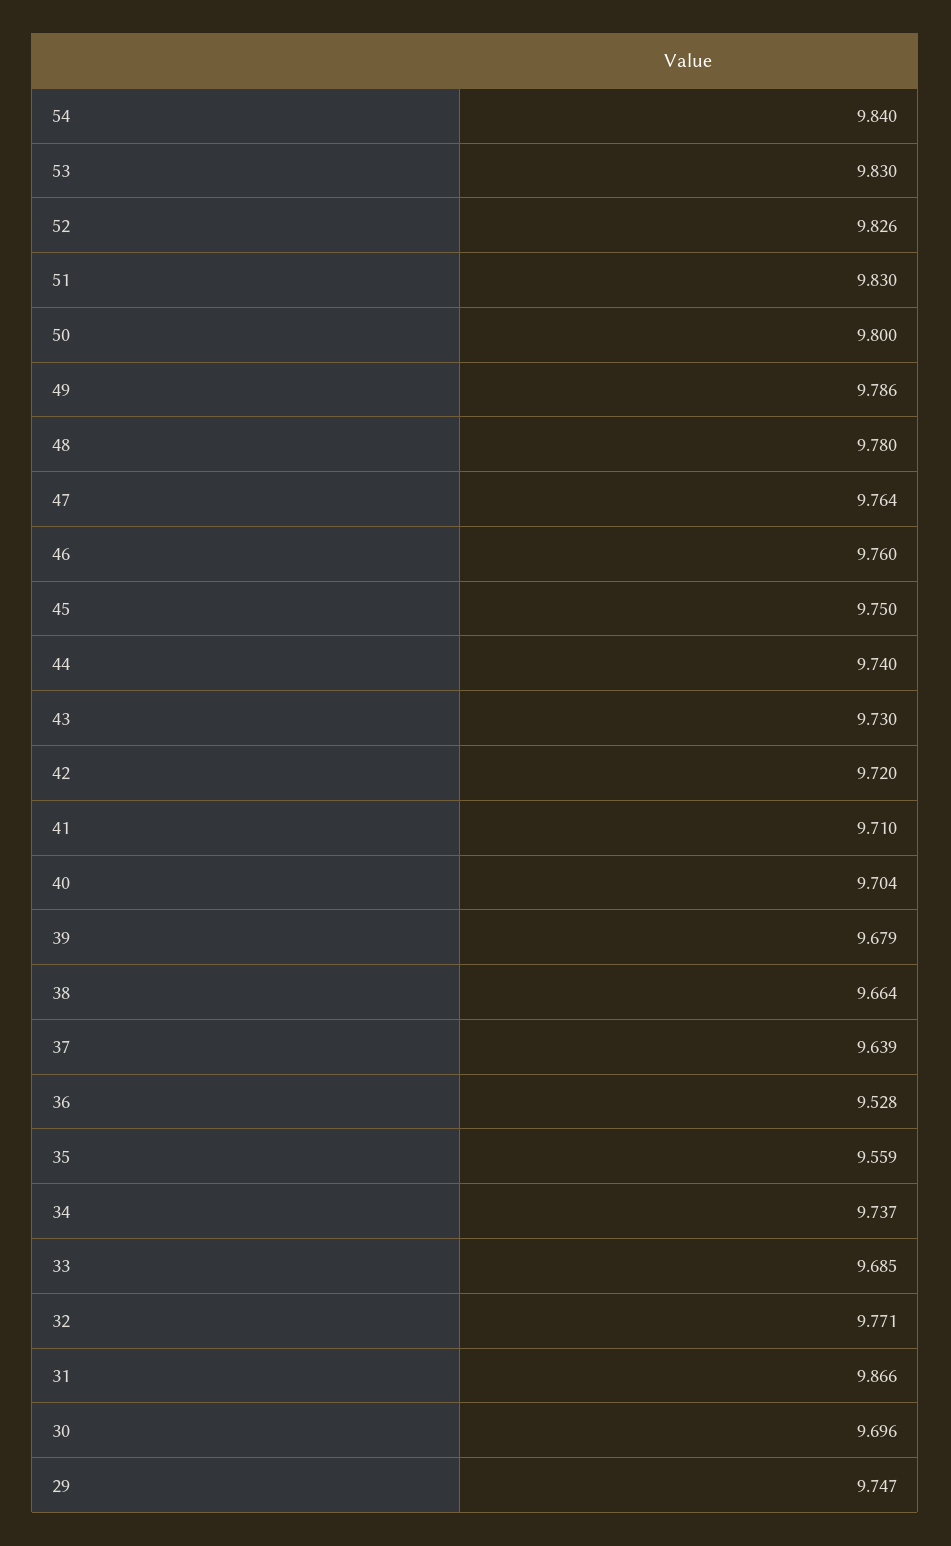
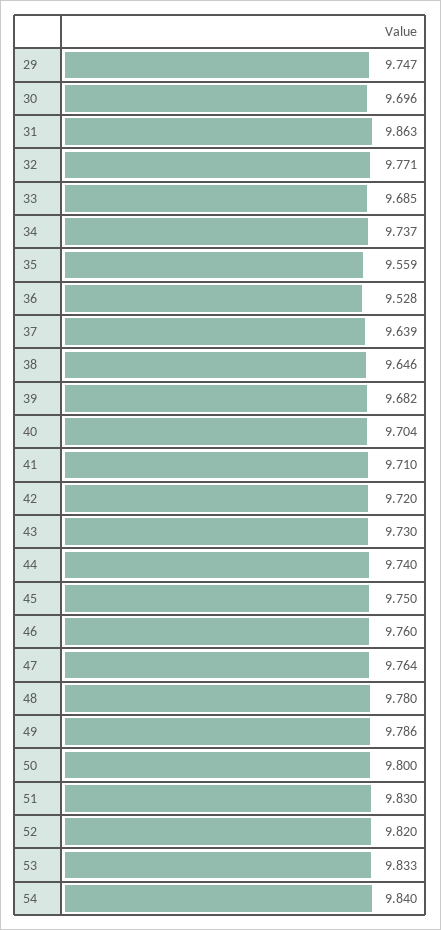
53: 9.83 -> 9.833
52: 9.826 -> 9.82
39: 9.679 -> 9.682
38: 9.664 -> 9.646
31: 9.866 -> 9.863

